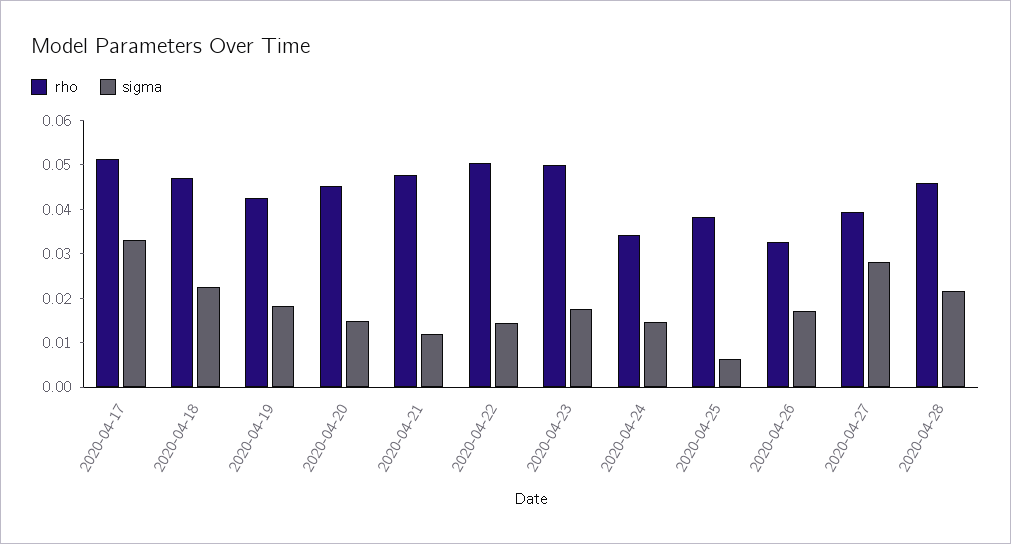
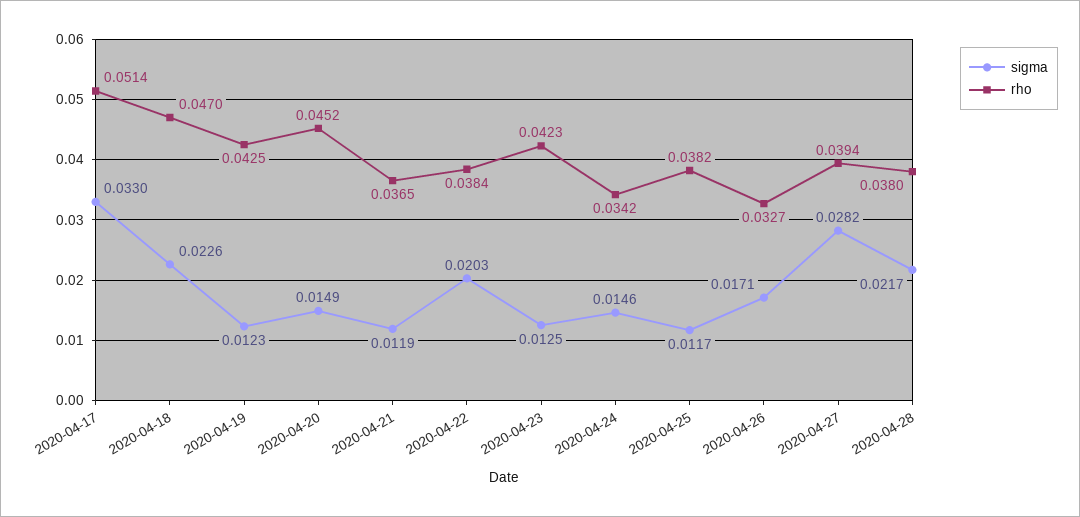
sigma, 2020-04-19: 0.018 -> 0.0123
rho, 2020-04-21: 0.048 -> 0.0365
rho, 2020-04-22: 0.05 -> 0.0384
sigma, 2020-04-22: 0.014 -> 0.0203
rho, 2020-04-23: 0.05 -> 0.0423
sigma, 2020-04-23: 0.018 -> 0.0125
sigma, 2020-04-25: 0.006 -> 0.0117
rho, 2020-04-28: 0.046 -> 0.038

